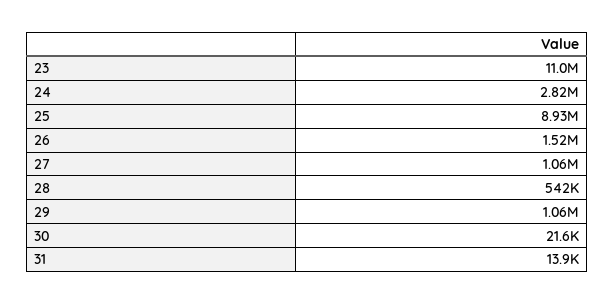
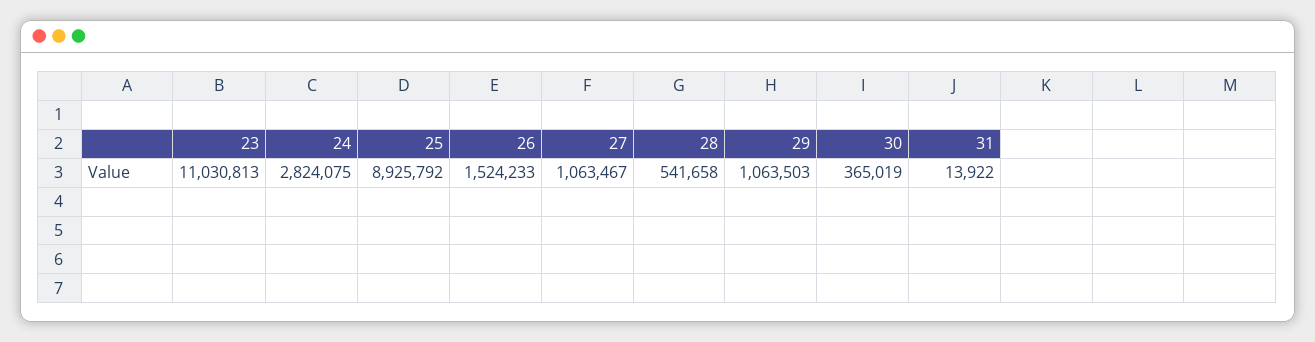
30: 21600 -> 365019

